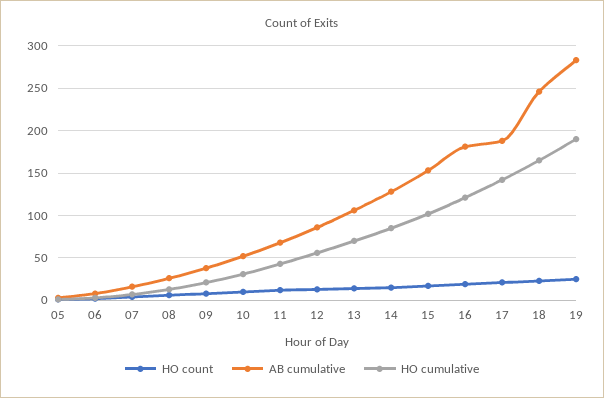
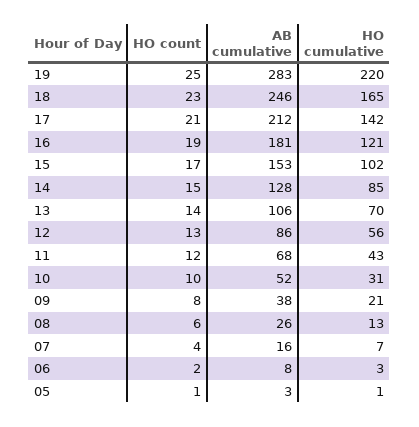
AB cumulative, 17: 190 -> 212
HO cumulative, 19: 190 -> 220

